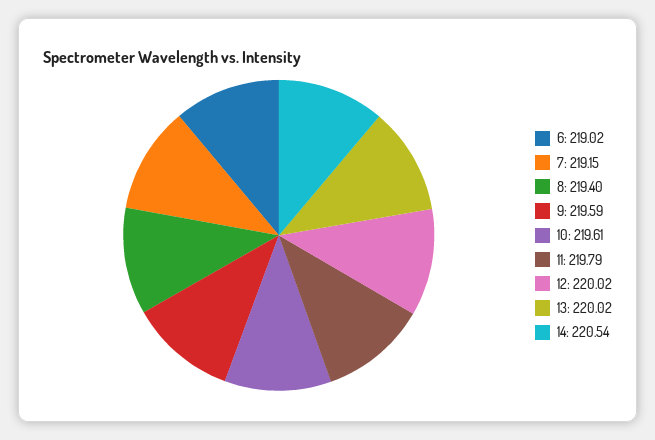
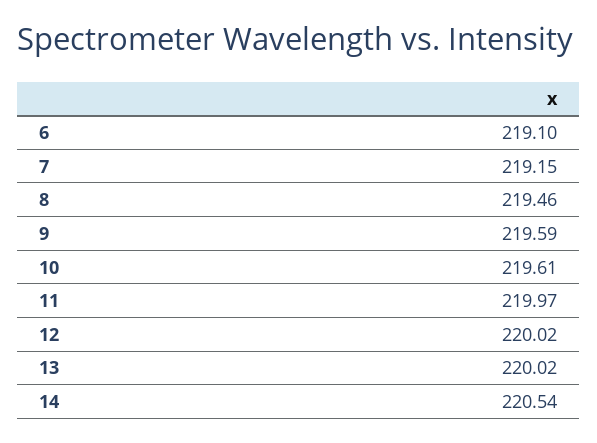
6: 219.02 -> 219.1
8: 219.4 -> 219.46
11: 219.79 -> 219.97

